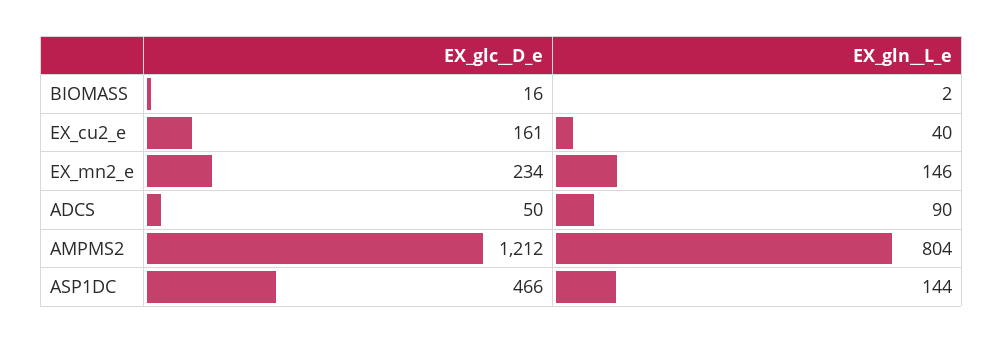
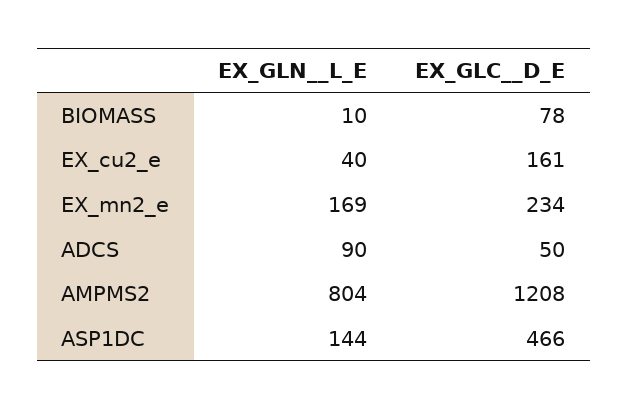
EX_glc__D_e, BIOMASS: 16 -> 78
EX_gln__L_e, BIOMASS: 2 -> 10
EX_gln__L_e, EX_mn2_e: 146 -> 169
EX_glc__D_e, AMPMS2: 1212 -> 1208

